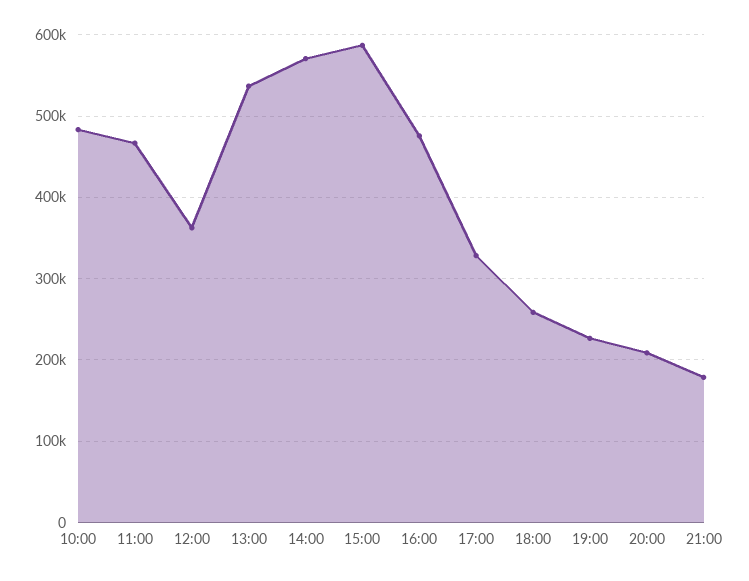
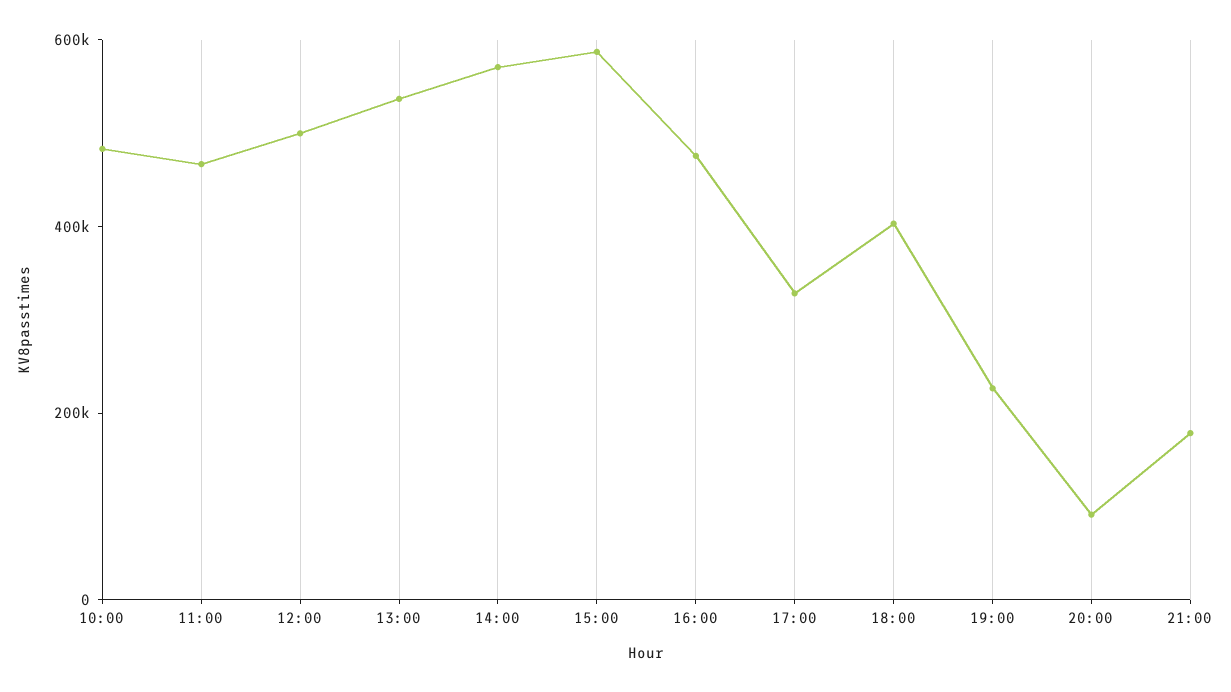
12:00: 360000 -> 500000
18:00: 260000 -> 400000
20:00: 210000 -> 100000

